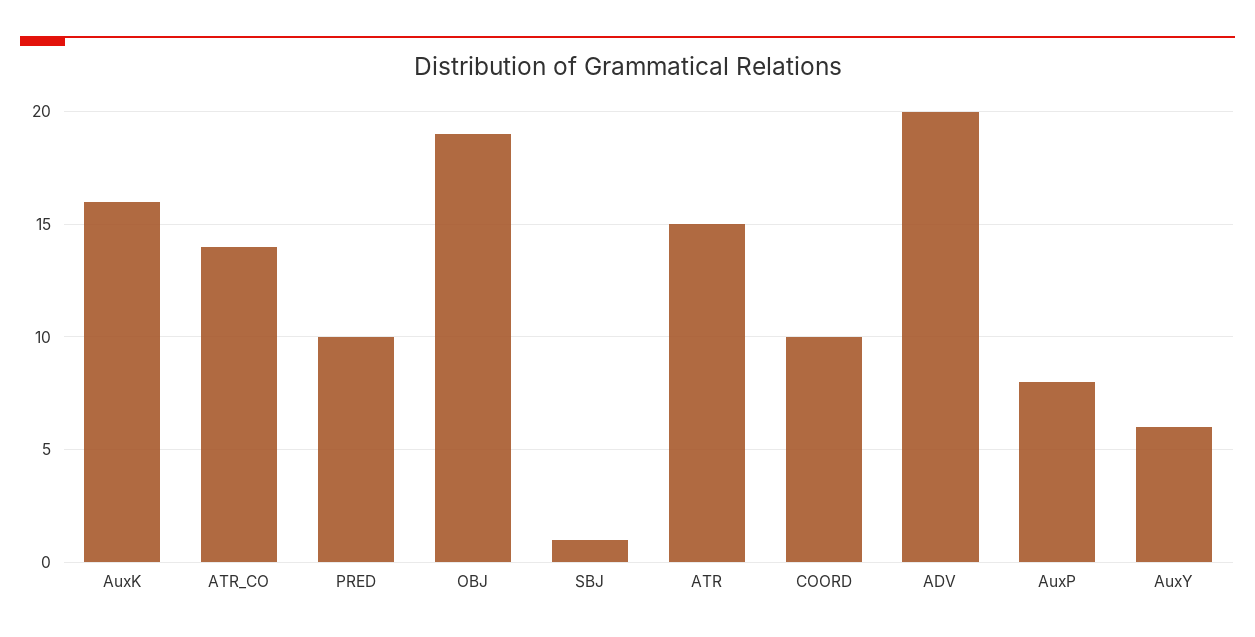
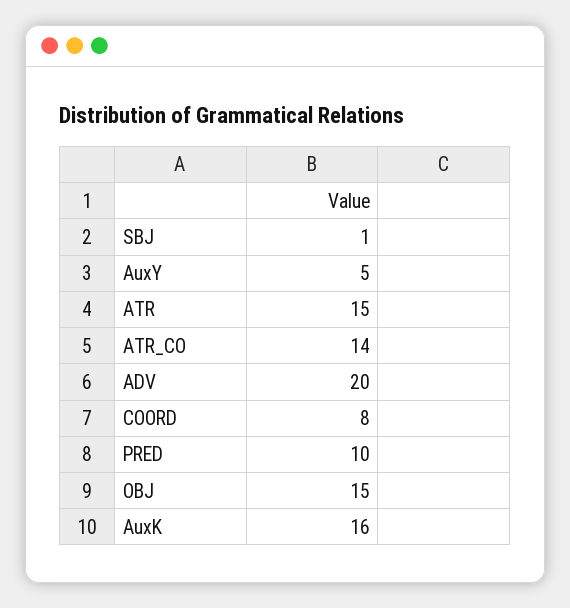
OBJ: 19 -> 15
COORD: 10 -> 8
AuxP: 8 -> none
AuxY: 6 -> 5

